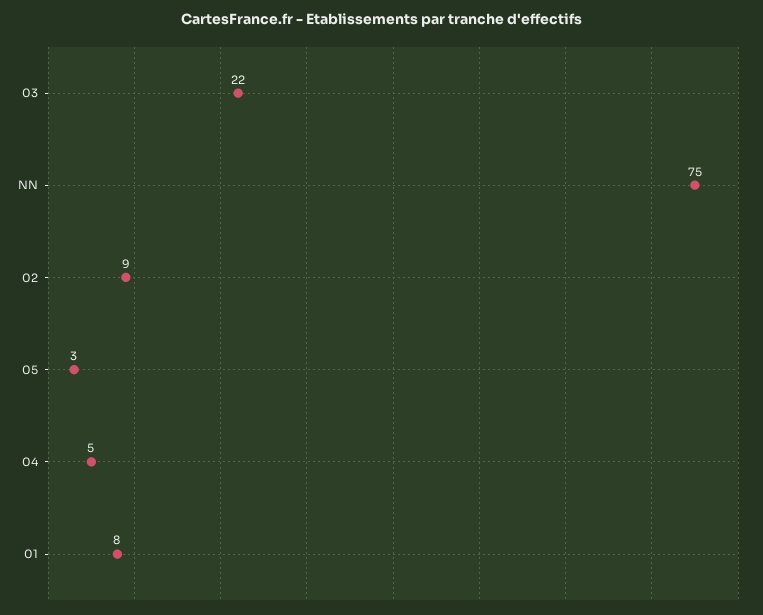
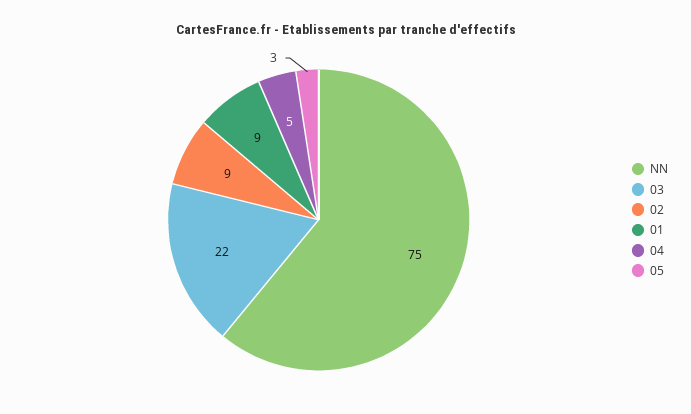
01: 8 -> 9

